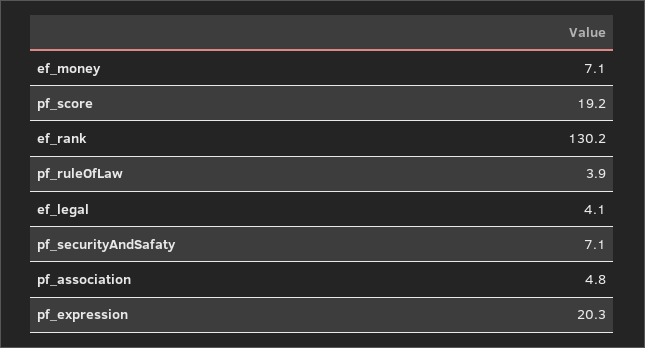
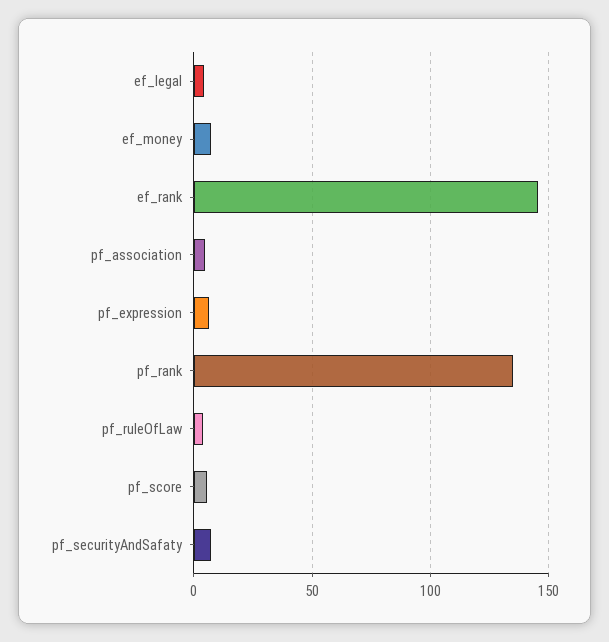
pf_score: 19.2 -> 5
ef_rank: 130.2 -> 145
pf_expression: 20.3 -> 5
pf_rank: none -> 135

